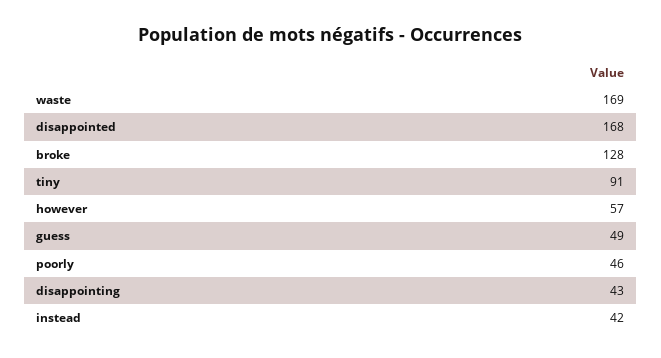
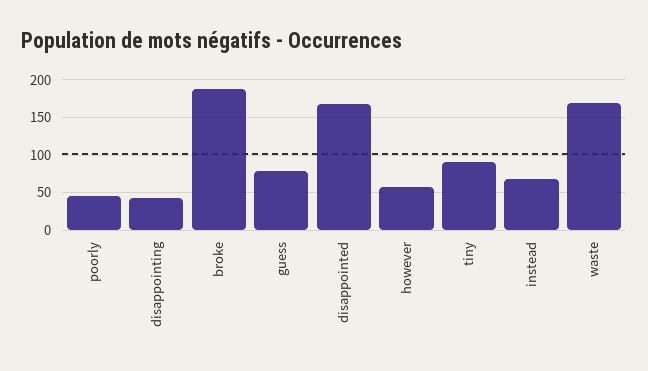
broke: 128 -> 190
guess: 49 -> 80
instead: 42 -> 70

